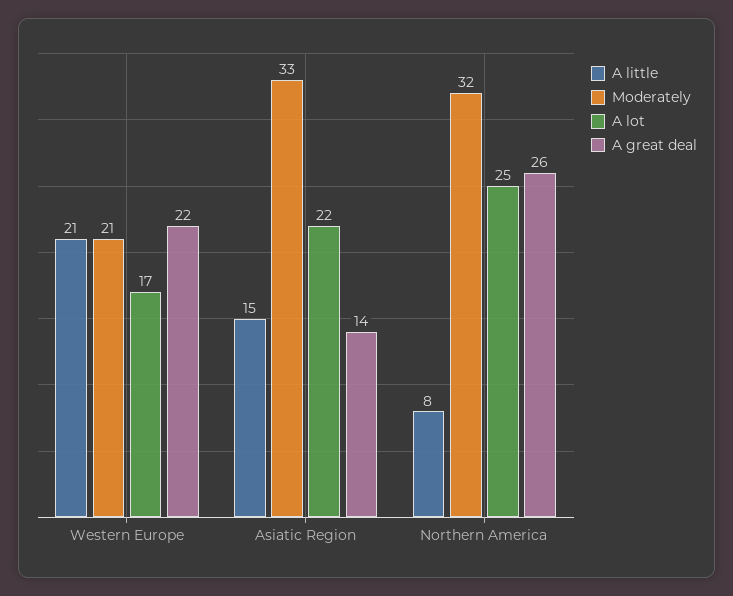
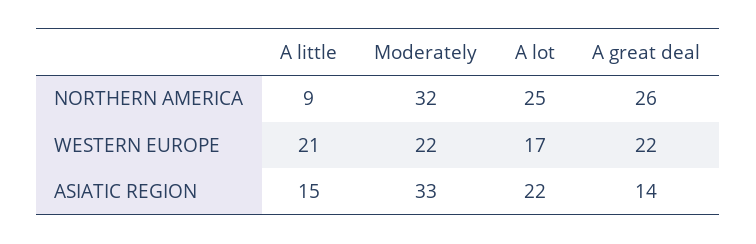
Moderately, Western Europe: 21 -> 22
A little, Northern America: 8 -> 9

